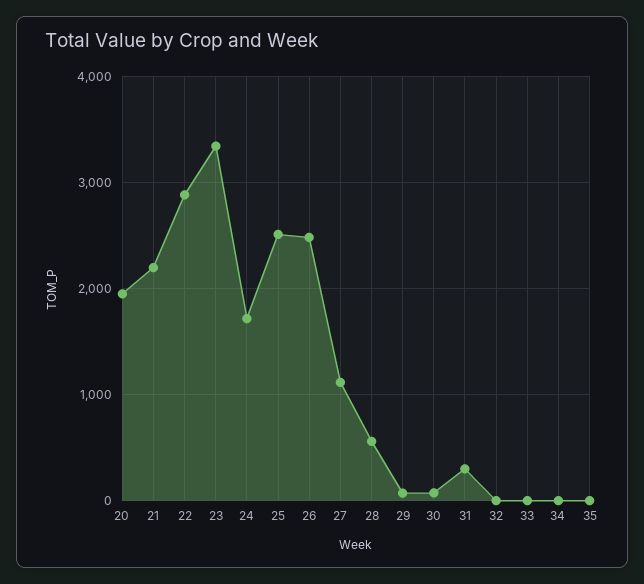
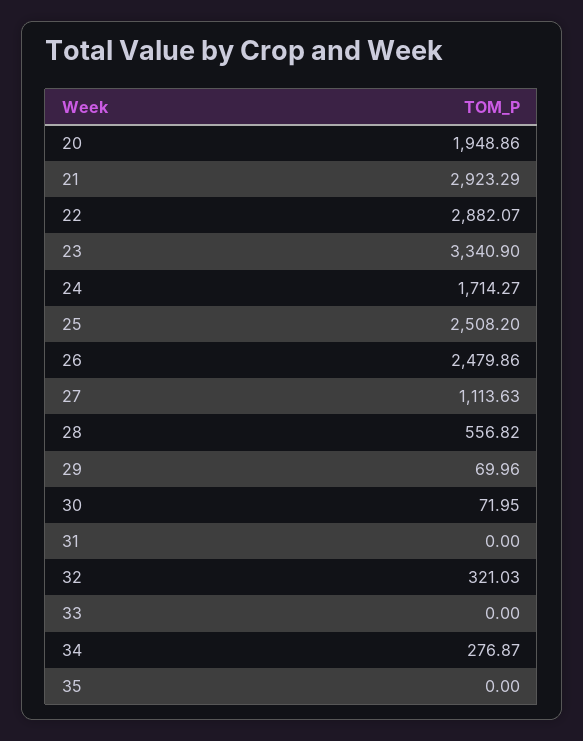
21: 2200 -> 2923.29
31: 300 -> 0
32: 0 -> 321.03
34: 0 -> 276.87

